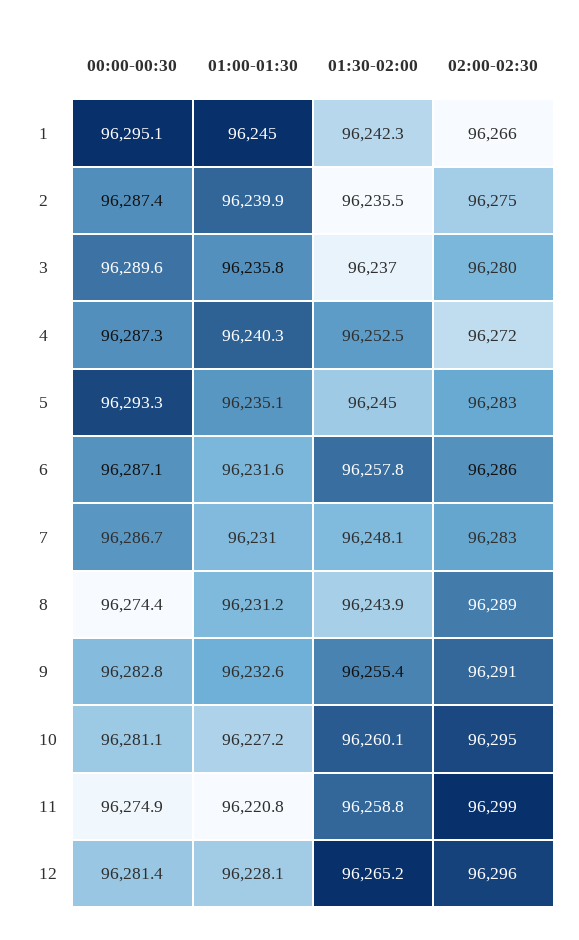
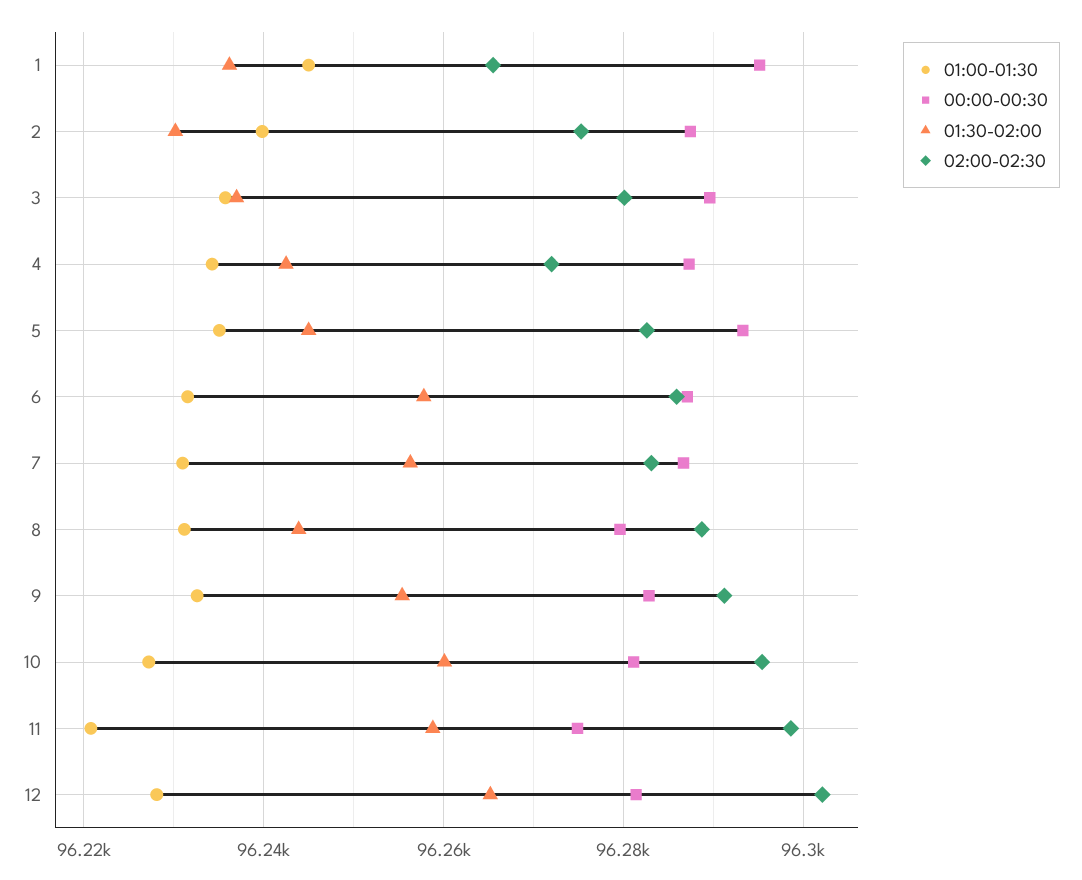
01:30-02:00, 1: 96242.3 -> 96236
01:30-02:00, 2: 96235.5 -> 96230
01:00-01:30, 4: 96240.3 -> 96234
01:30-02:00, 4: 96252.5 -> 96242
01:30-02:00, 7: 96248.1 -> 96256
00:00-00:30, 8: 96274.4 -> 96280
02:00-02:30, 12: 96296 -> 96302

